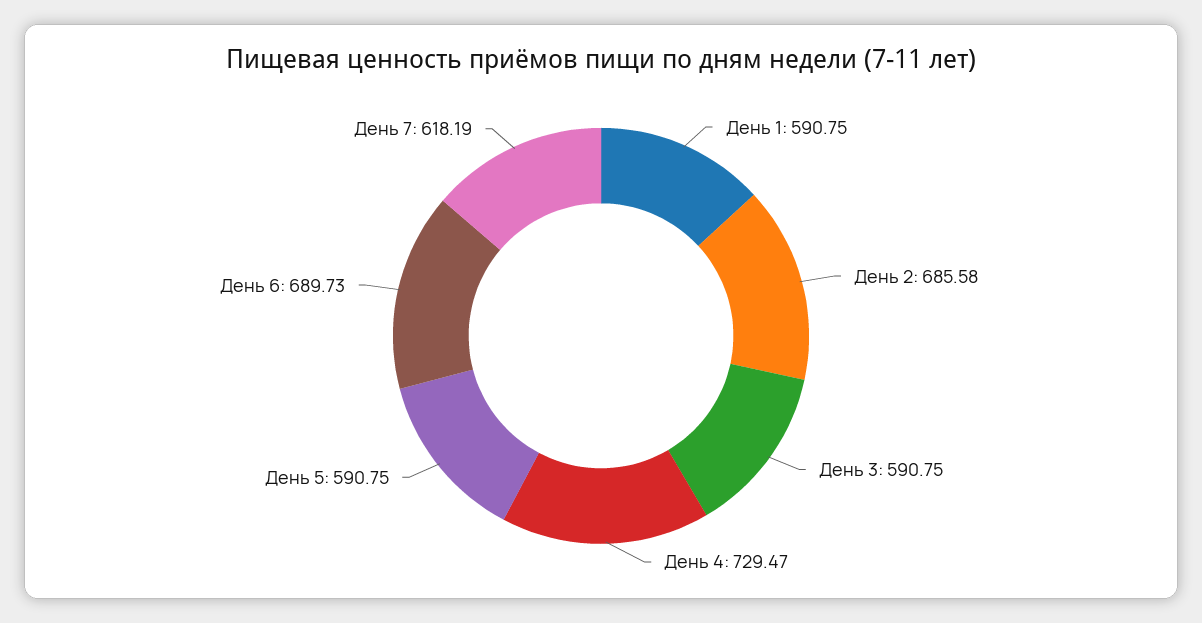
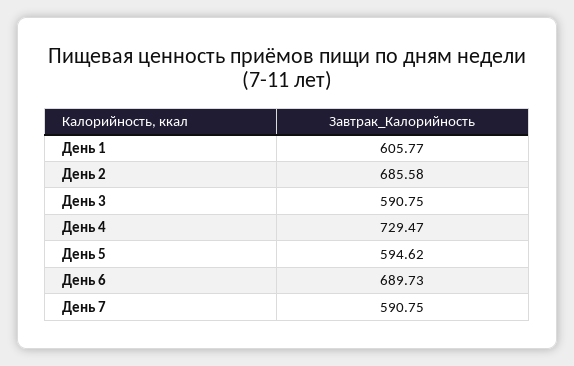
День 1: 590.75 -> 605.77
День 5: 590.75 -> 594.62
День 7: 618.19 -> 590.75

